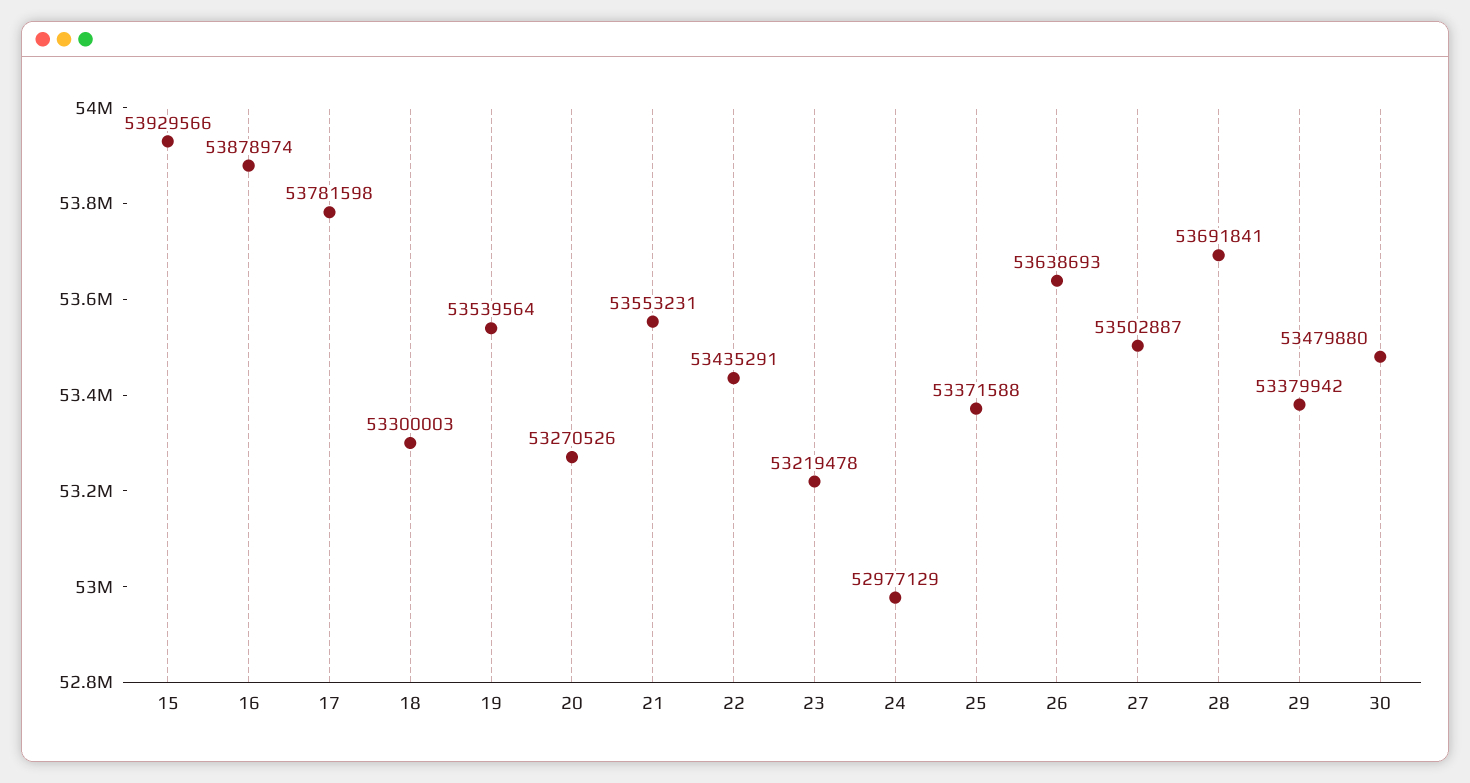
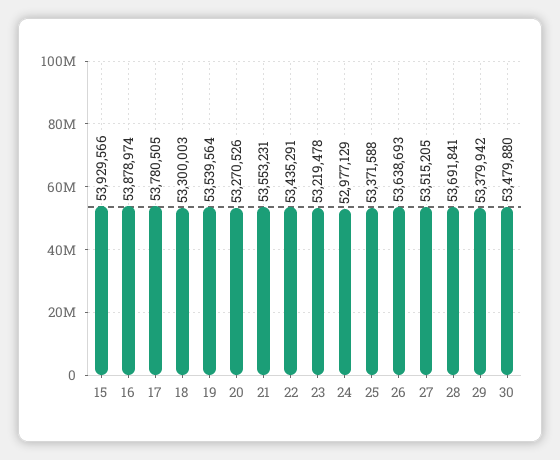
17: 53781598 -> 53780505
27: 53502887 -> 53515205

